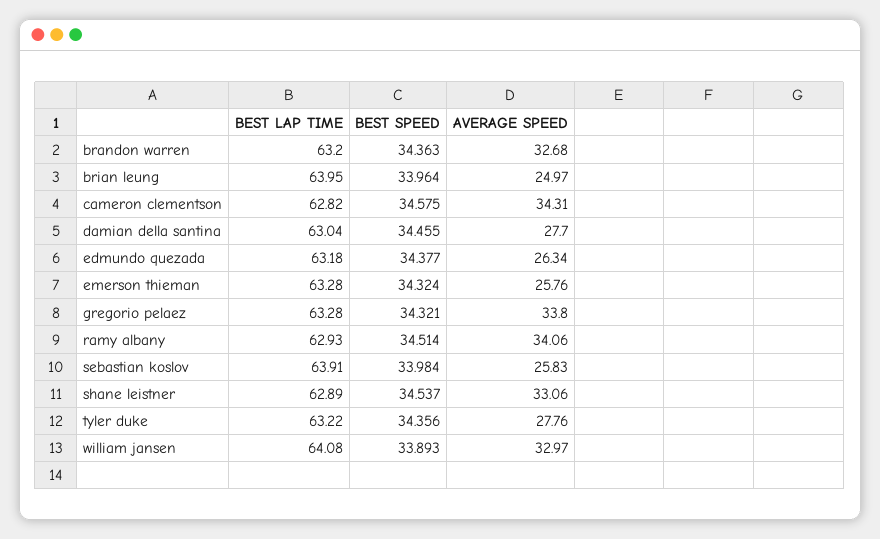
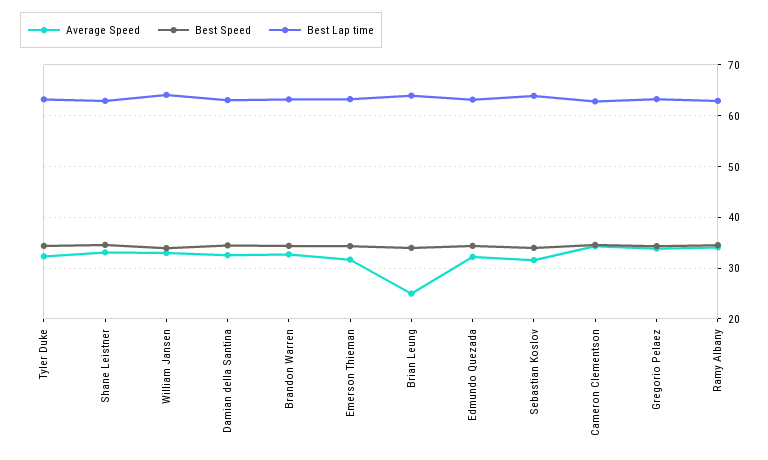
AVERAGE SPEED, damian della santina: 27.7 -> 32
AVERAGE SPEED, edmundo quezada: 26.34 -> 32
AVERAGE SPEED, emerson thieman: 25.76 -> 32
AVERAGE SPEED, sebastian koslov: 25.83 -> 32
AVERAGE SPEED, tyler duke: 27.76 -> 32

